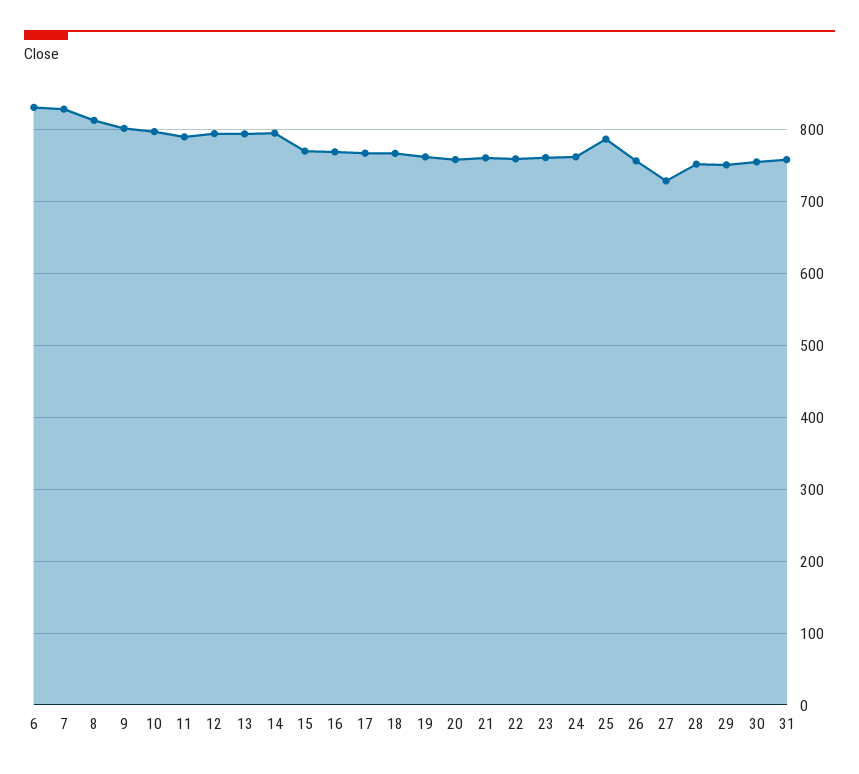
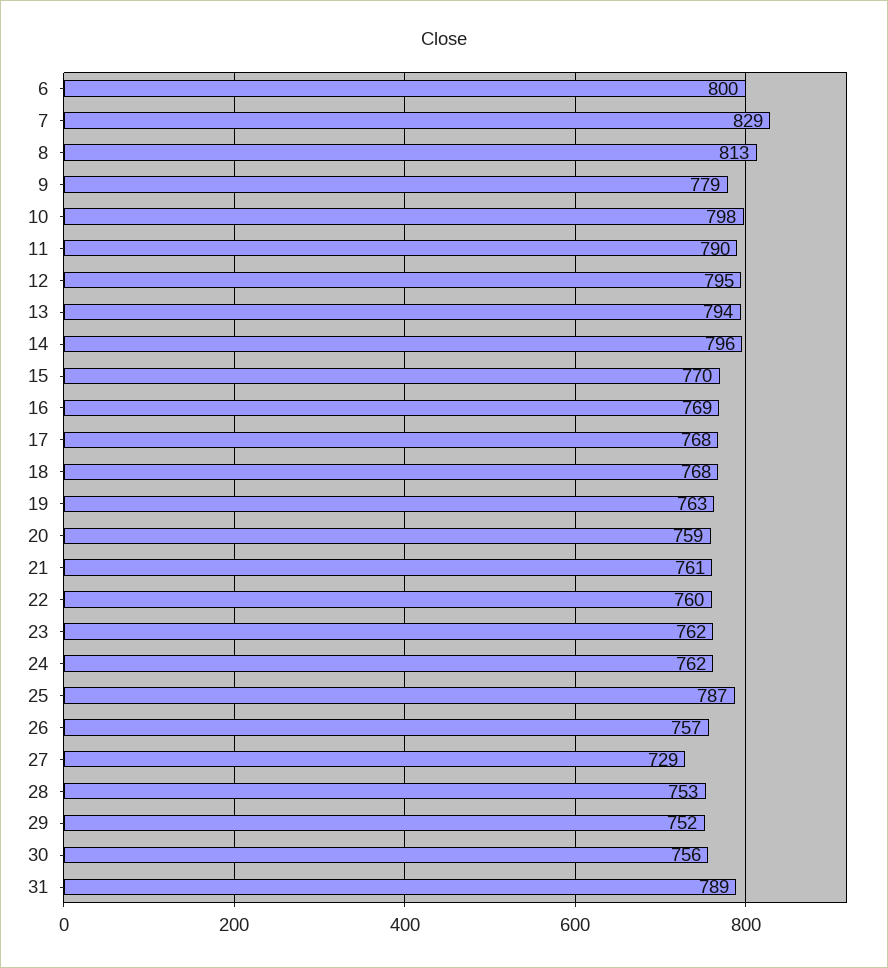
6: 830 -> 800
9: 800 -> 779
31: 760 -> 789

